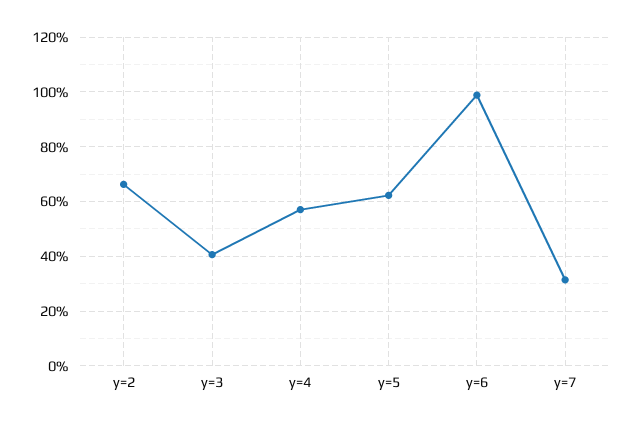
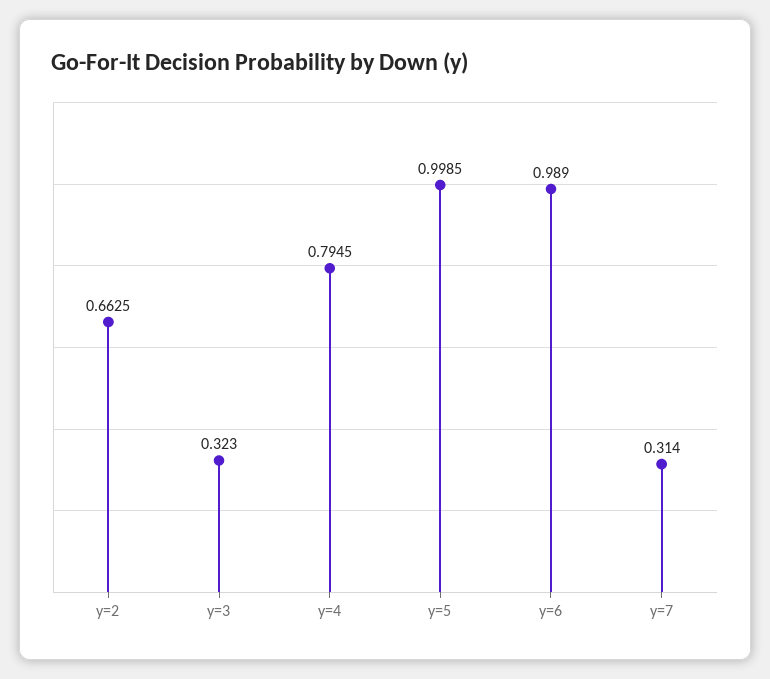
y=3: 0.4 -> 0.323
y=4: 0.575 -> 0.7945
y=5: 0.625 -> 0.9985

